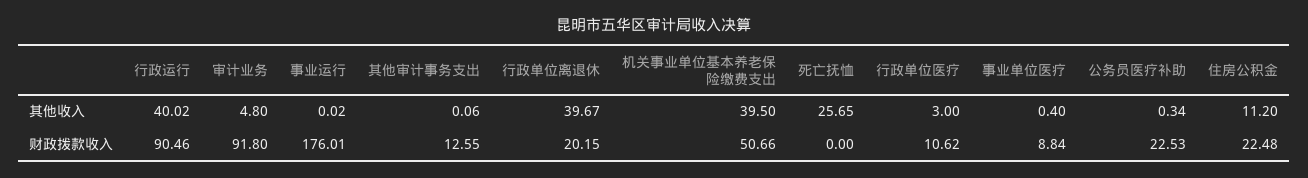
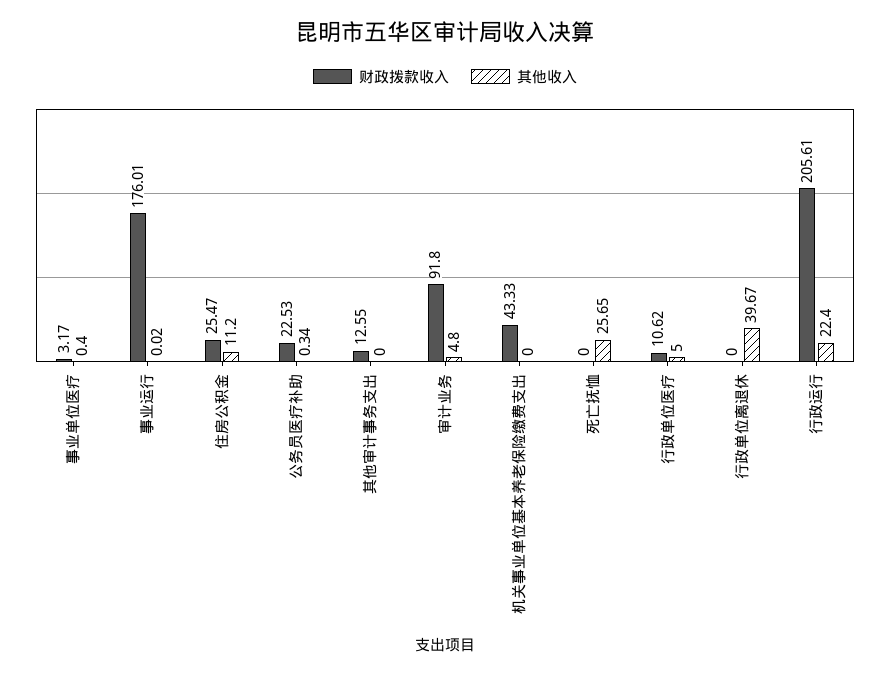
其他收入, 行政运行: 40.02 -> 22.4
其他收入, 其他审计事务支出: 0.06 -> 0
其他收入, 机关事业单位基本养老保险缴费支出: 39.5 -> 0
其他收入, 行政单位医疗: 3 -> 5
财政拨款收入, 行政运行: 90.46 -> 205.61
财政拨款收入, 行政单位离退休: 20.15 -> 0
财政拨款收入, 机关事业单位基本养老保险缴费支出: 50.66 -> 43.33
财政拨款收入, 事业单位医疗: 8.84 -> 3.17
财政拨款收入, 住房公积金: 22.48 -> 25.47

